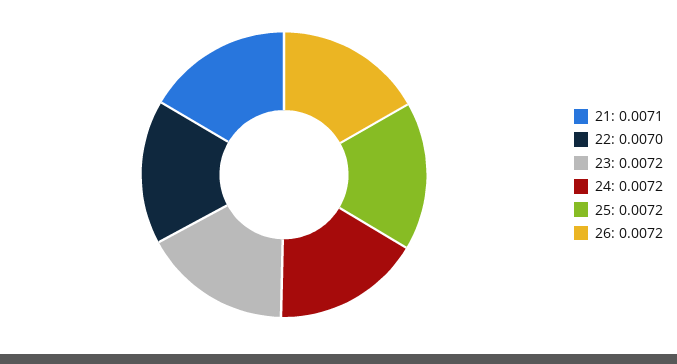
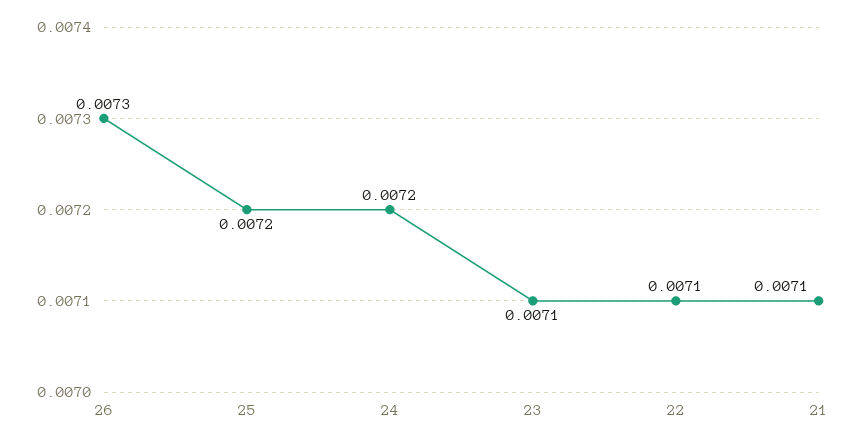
22: 0.007 -> 0.0071
23: 0.0072 -> 0.0071
26: 0.0072 -> 0.0073

